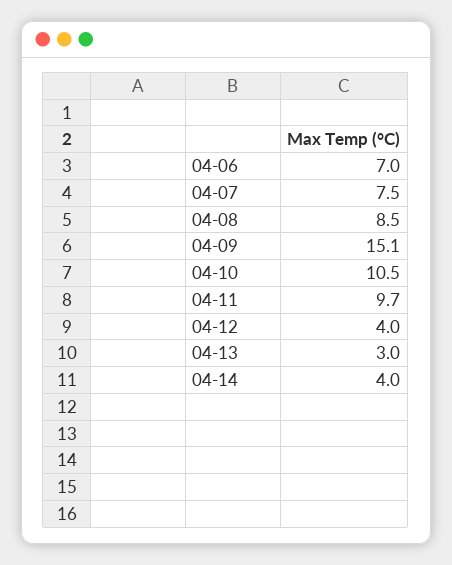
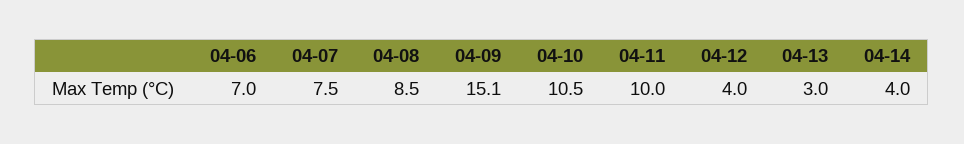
04-11: 9.7 -> 10

